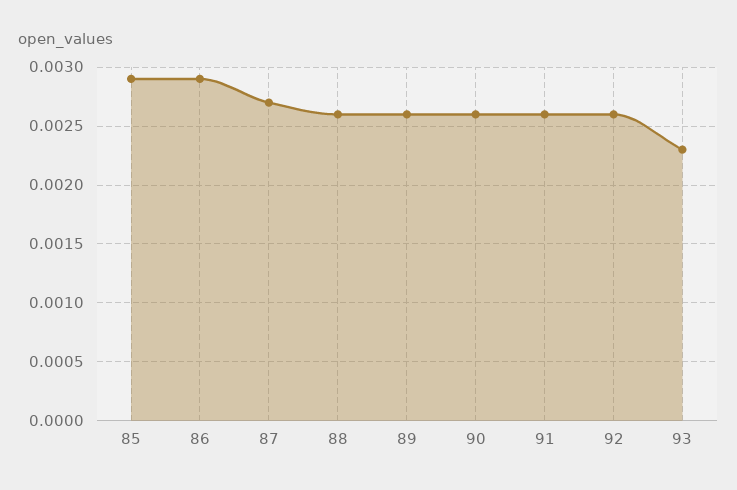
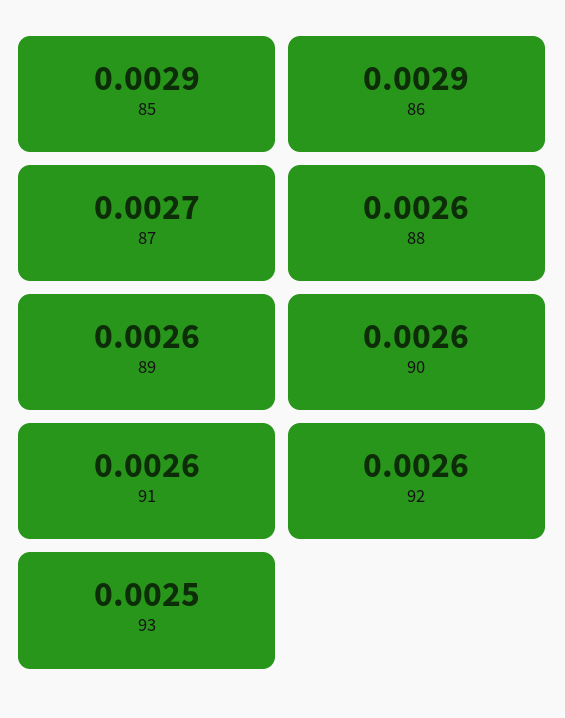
93: 0.0023 -> 0.0025

